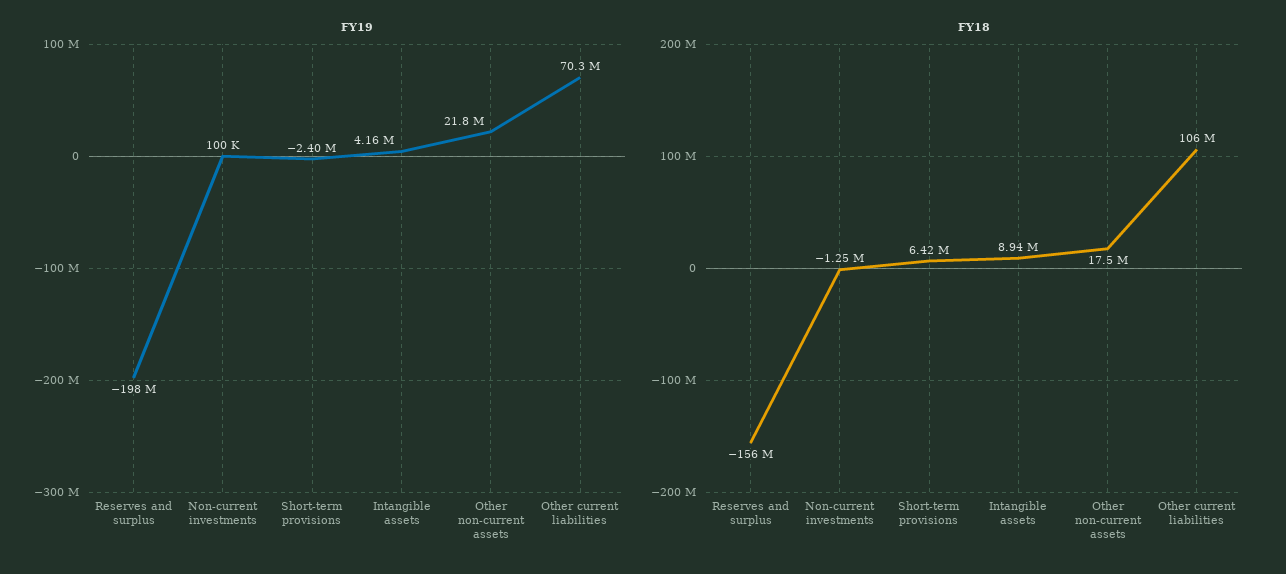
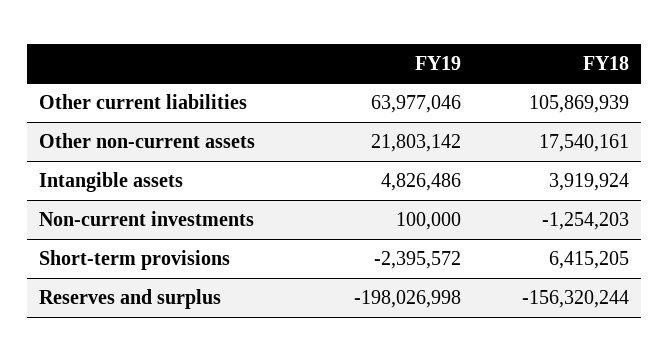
FY19, Intangible assets: 4160000 -> 4826486
FY19, Other current liabilities: 70300000 -> 63977046
FY18, Intangible assets: 8940000 -> 3919924

